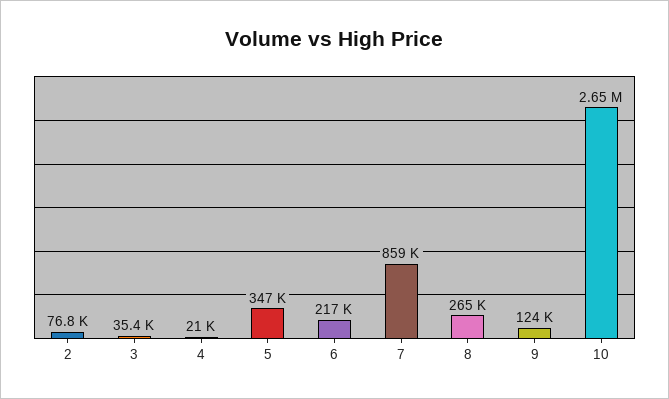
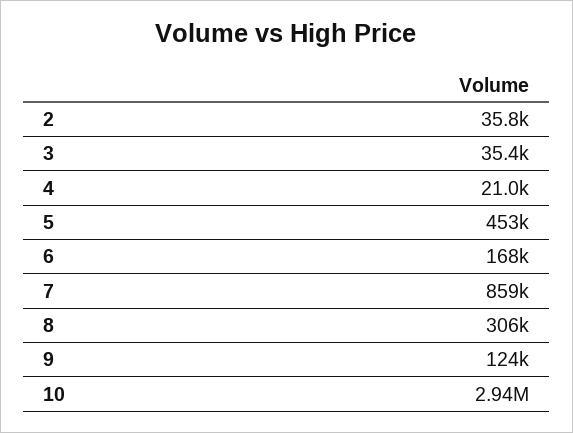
2: 76800 -> 35800
5: 347000 -> 453000
6: 217000 -> 168000
8: 265000 -> 306000
10: 2650000 -> 2940000

